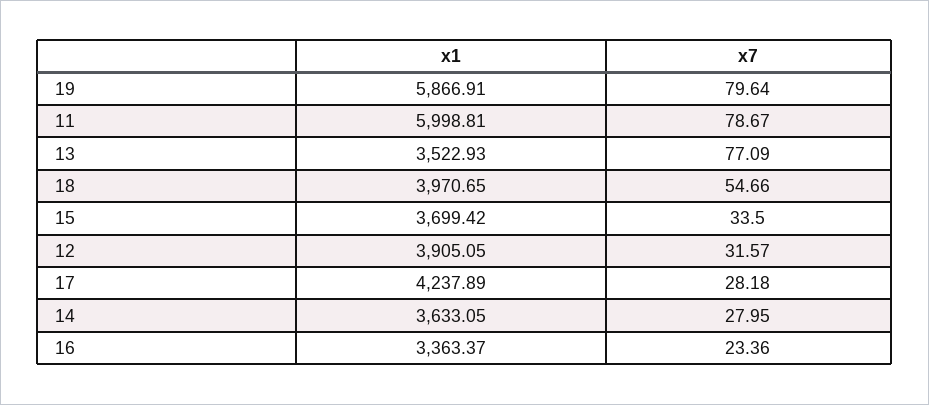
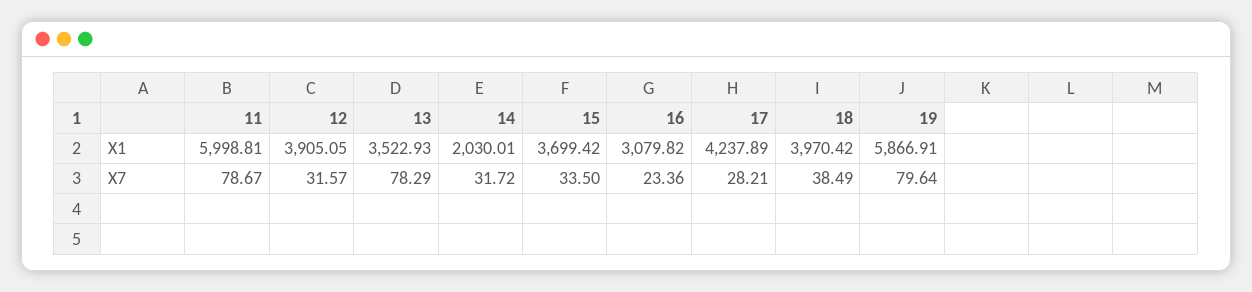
x7, 13: 77.09 -> 78.29
x1, 18: 3970.65 -> 3970.42
x7, 18: 54.66 -> 38.49
x7, 17: 28.18 -> 28.21
x1, 14: 3633.05 -> 2030.01
x7, 14: 27.95 -> 31.72
x1, 16: 3363.37 -> 3079.82

